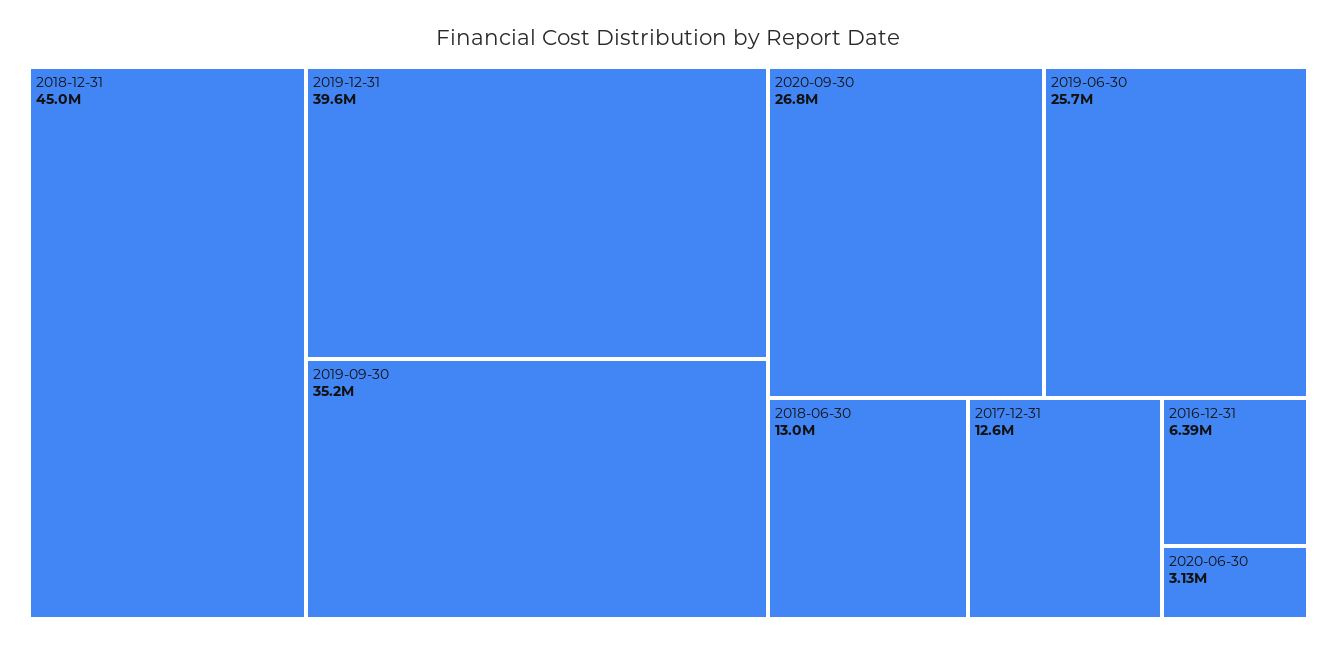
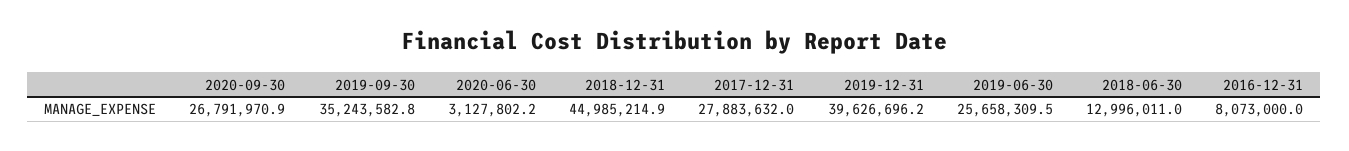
2017-12-31: 12600000 -> 27883632
2016-12-31: 6390000 -> 8073000

